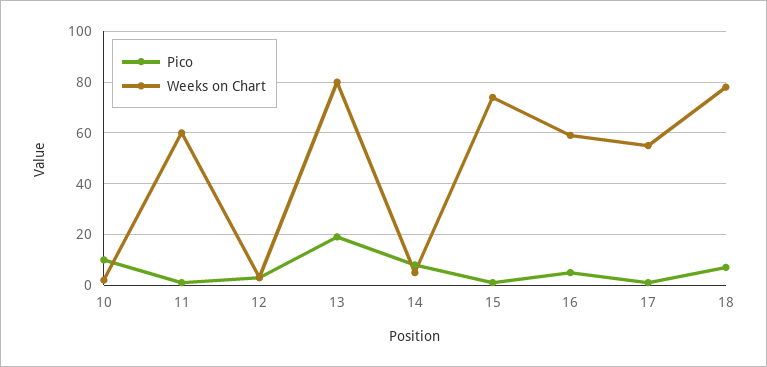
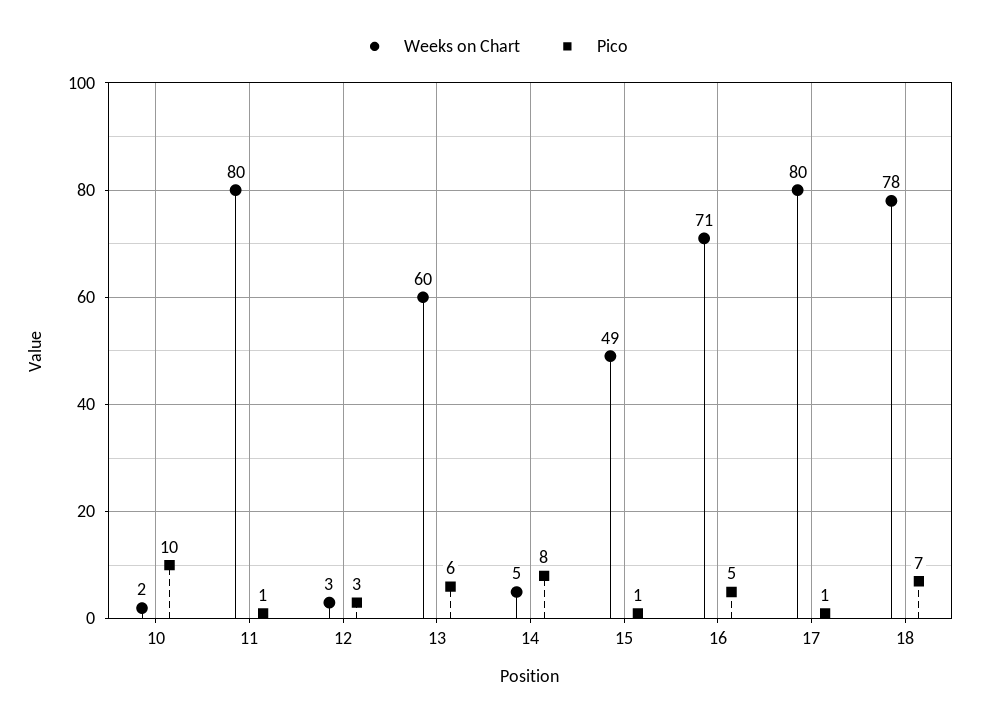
Weeks on Chart, 11: 60 -> 80
Pico, 13: 20 -> 6
Weeks on Chart, 13: 80 -> 60
Weeks on Chart, 15: 75 -> 49
Weeks on Chart, 16: 60 -> 71
Weeks on Chart, 17: 55 -> 80

